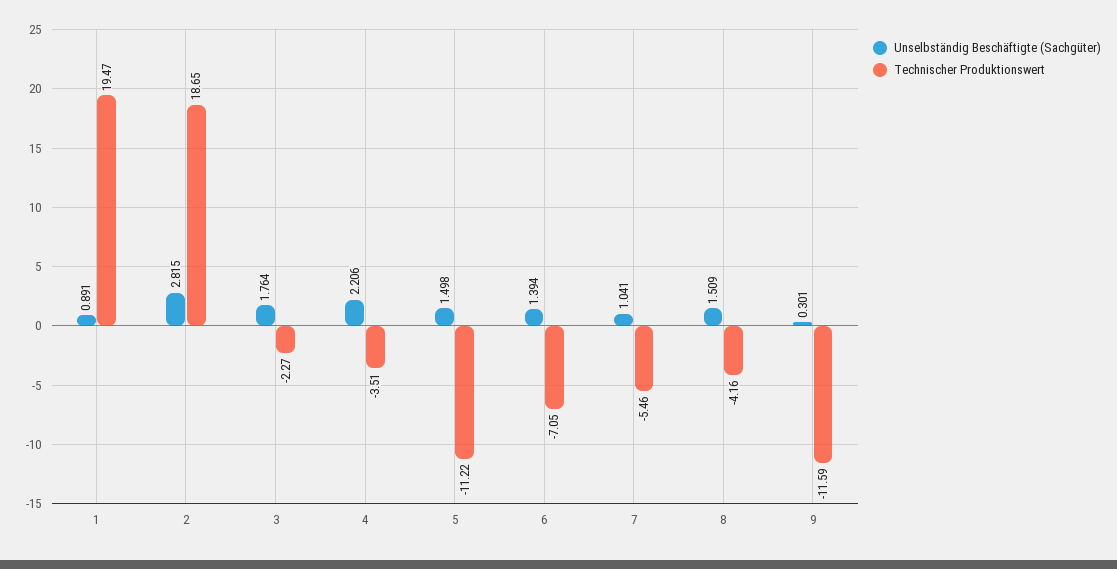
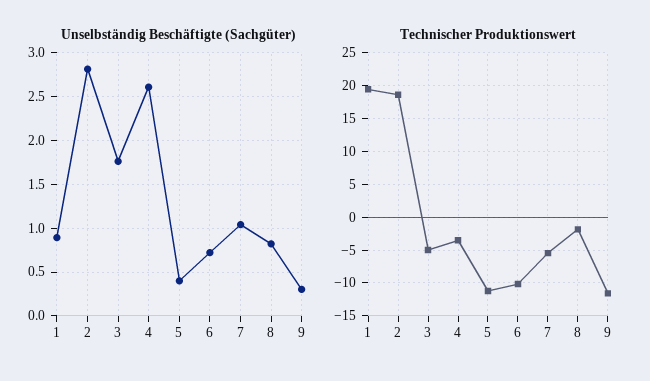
Technischer Produktionswert, 3: -2.27 -> -5
Unselbständig Beschäftigte (Sachgüter), 4: 2.206 -> 2.6
Unselbständig Beschäftigte (Sachgüter), 5: 1.498 -> 0.4
Unselbständig Beschäftigte (Sachgüter), 6: 1.394 -> 0.7
Technischer Produktionswert, 6: -7.05 -> -10
Unselbständig Beschäftigte (Sachgüter), 8: 1.509 -> 0.8
Technischer Produktionswert, 8: -4.16 -> -2

